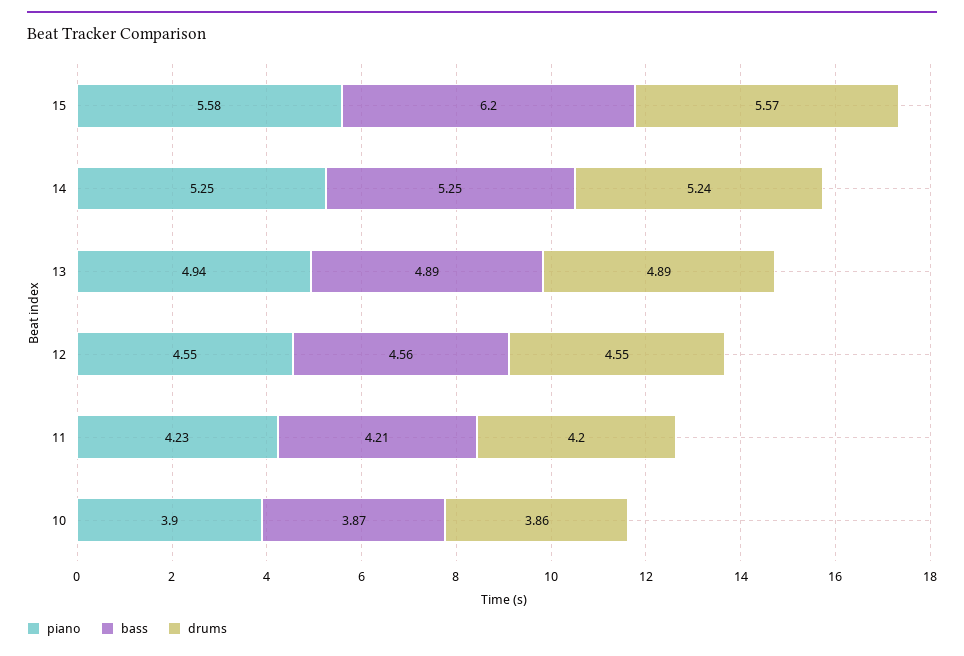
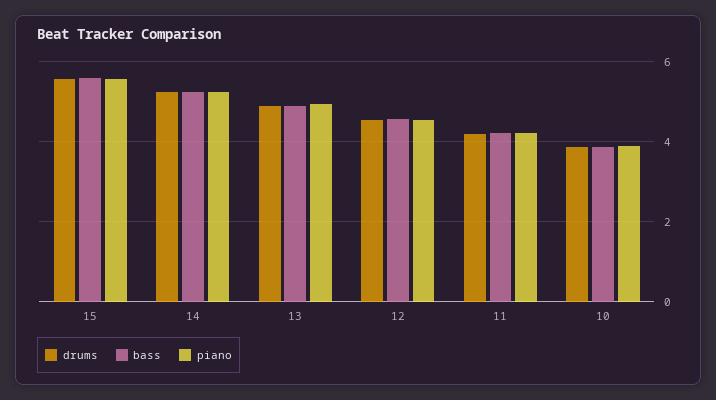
bass, 15: 6.2 -> 5.6

